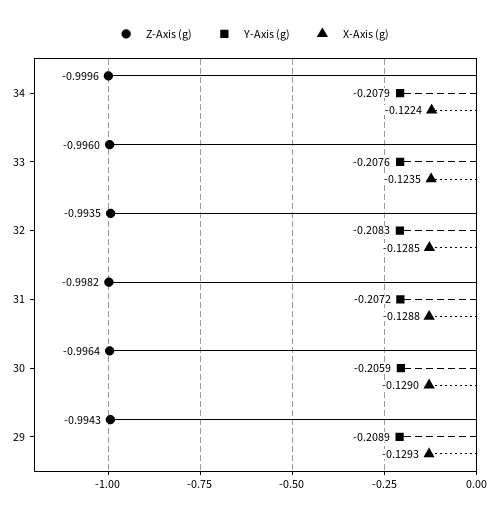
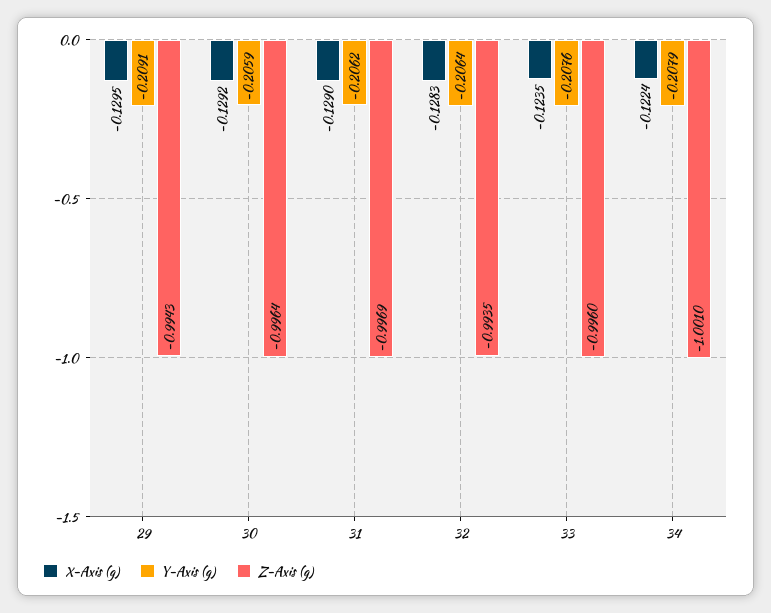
Z-Axis (g), 34: -0.9996 -> -1.001
Y-Axis (g), 32: -0.2083 -> -0.2064
X-Axis (g), 32: -0.1285 -> -0.1283
Z-Axis (g), 31: -0.9982 -> -0.9969
Y-Axis (g), 31: -0.2072 -> -0.2062
X-Axis (g), 31: -0.1288 -> -0.129
X-Axis (g), 30: -0.129 -> -0.1292
Y-Axis (g), 29: -0.2089 -> -0.2091
X-Axis (g), 29: -0.1293 -> -0.1295

